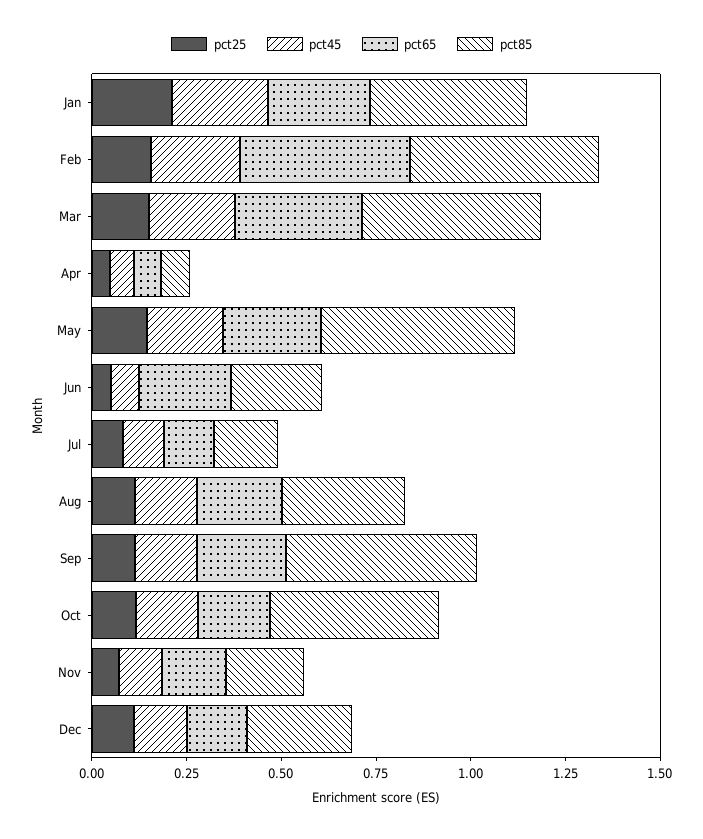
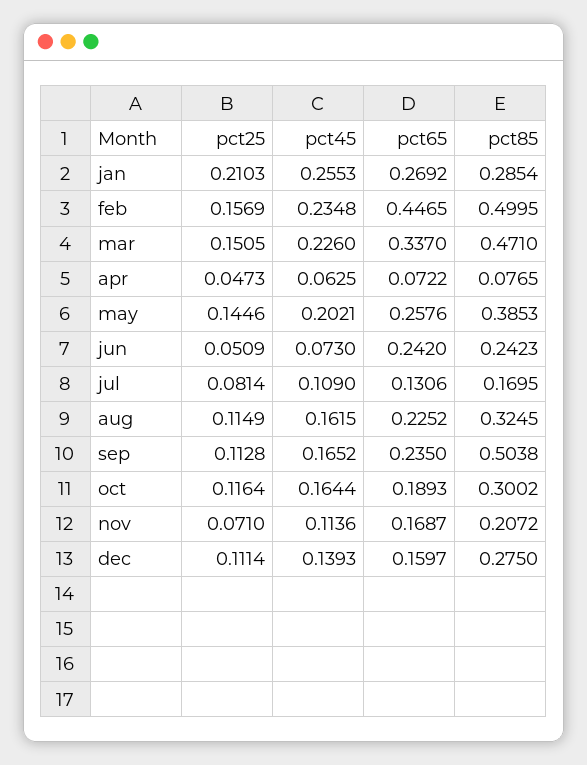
pct85, Jan: 0.4 -> 0.2854
pct85, May: 0.5 -> 0.3853
pct85, Oct: 0.45 -> 0.3002

